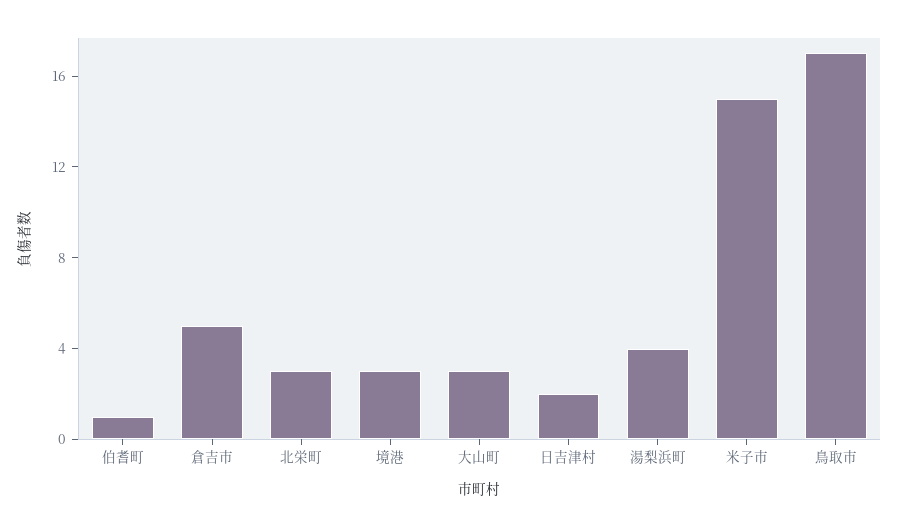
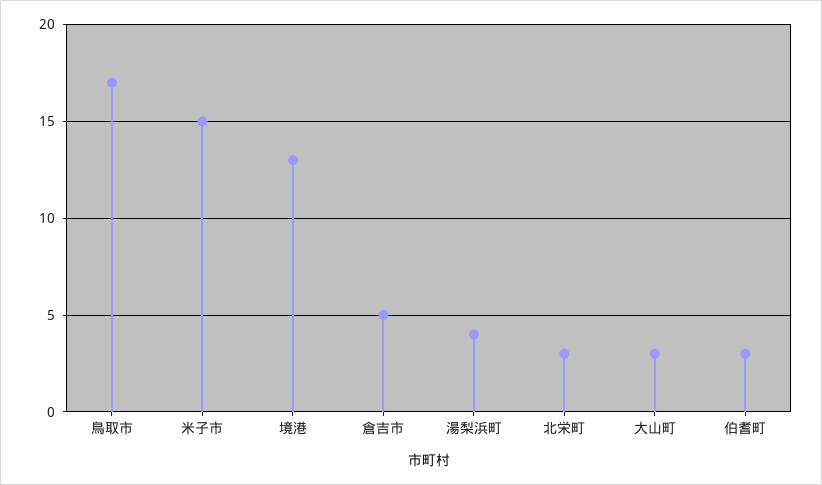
伯耆町: 1 -> 3
境港: 3 -> 13
日吉津村: 2 -> none

